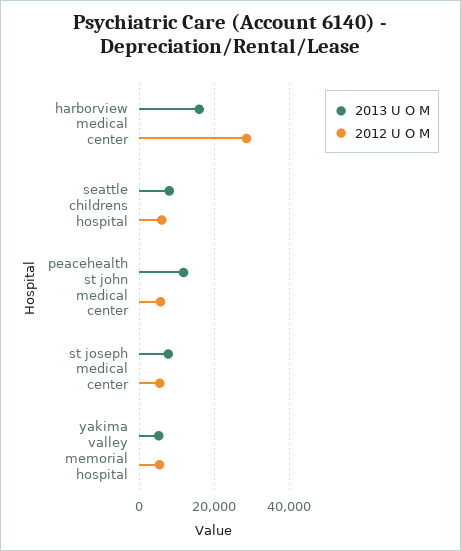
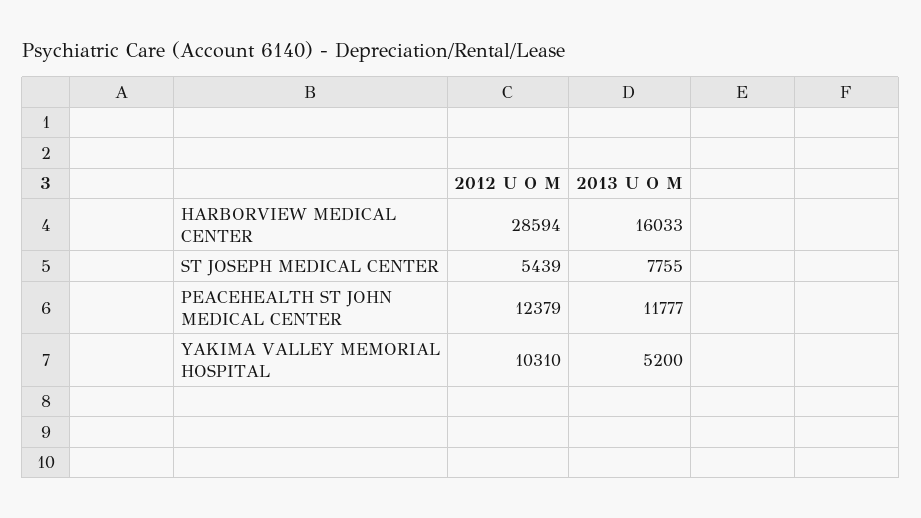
2013 U O M, seattle childrens hospital: 8000 -> none
2012 U O M, seattle childrens hospital: 6000 -> none
2012 U O M, peacehealth st john medical center: 6000 -> 12379
2012 U O M, yakima valley memorial hospital: 6000 -> 10310

